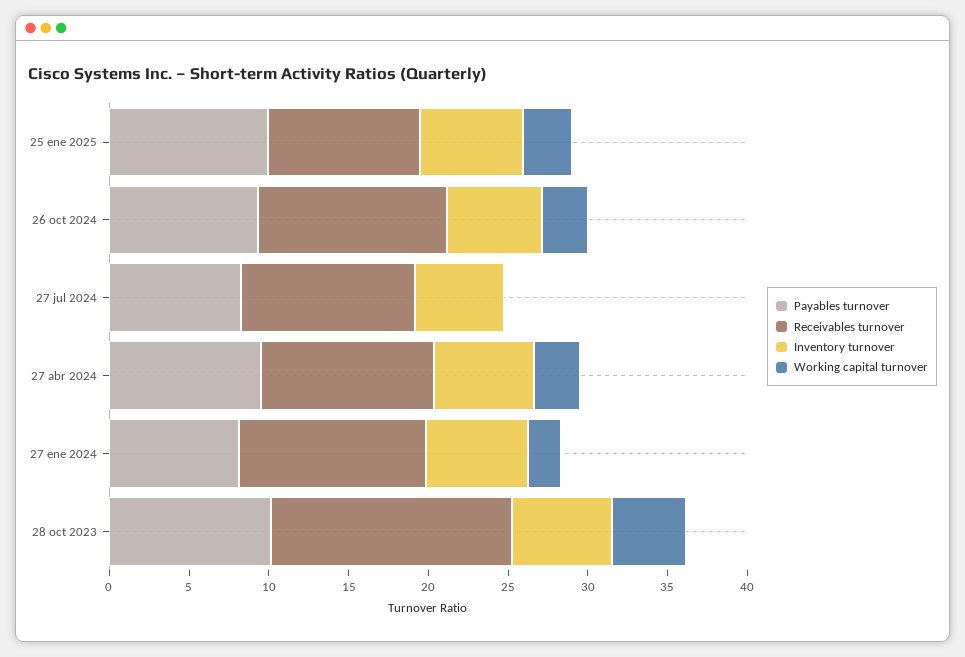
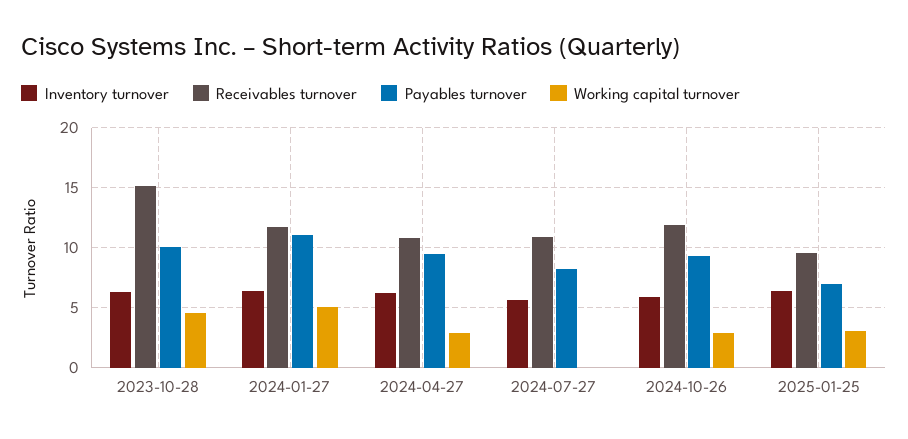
Payables turnover, 25 ene 2025: 10 -> 7
Payables turnover, 27 ene 2024: 8 -> 11
Working capital turnover, 27 ene 2024: 2 -> 5

